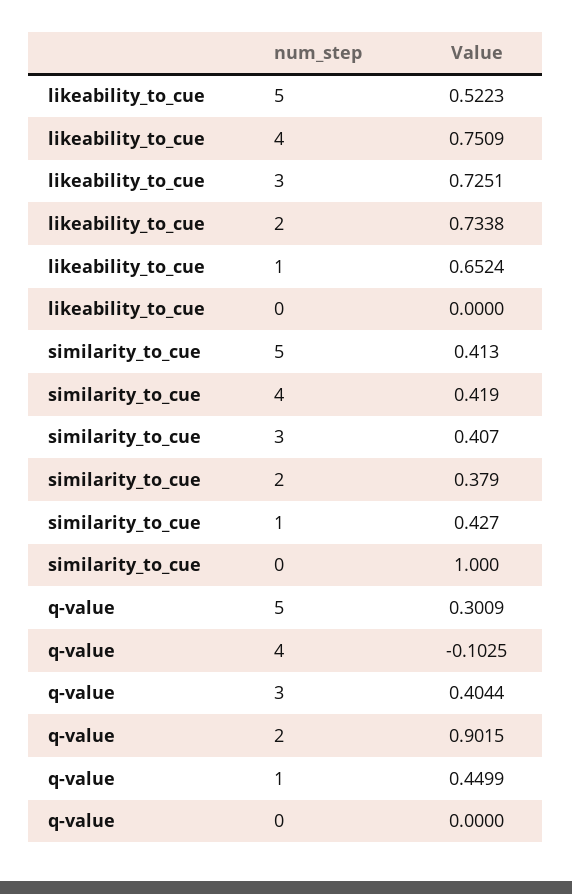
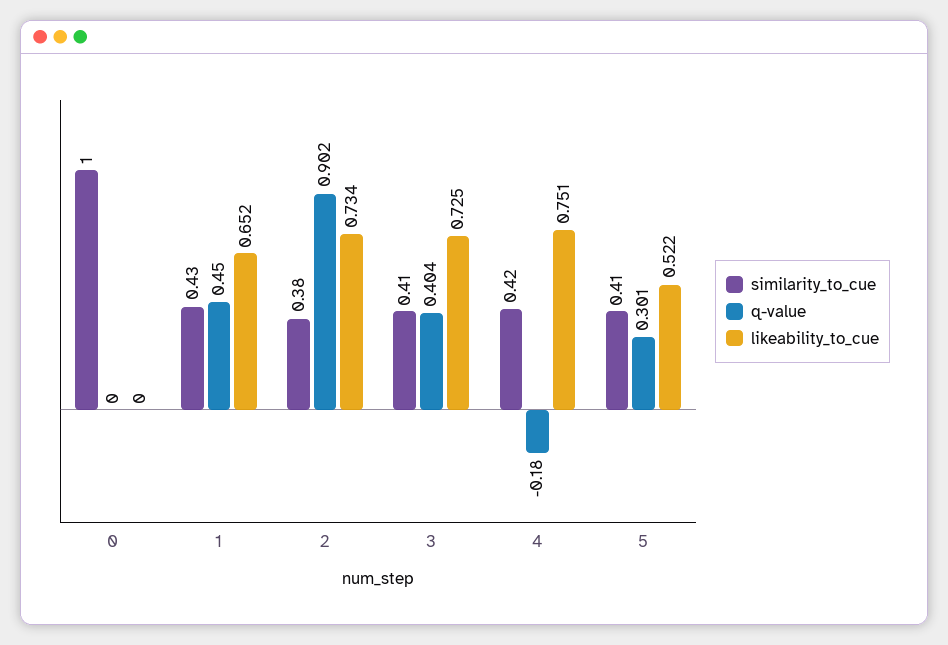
q-value, 4: -0.1025 -> -0.18

